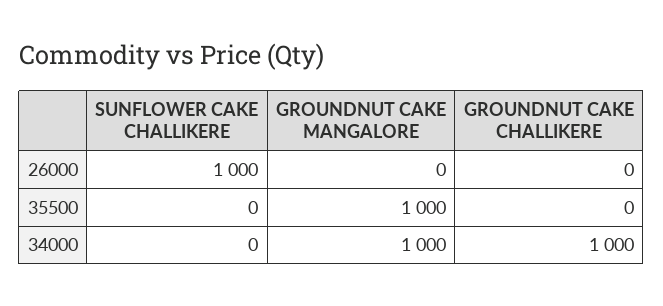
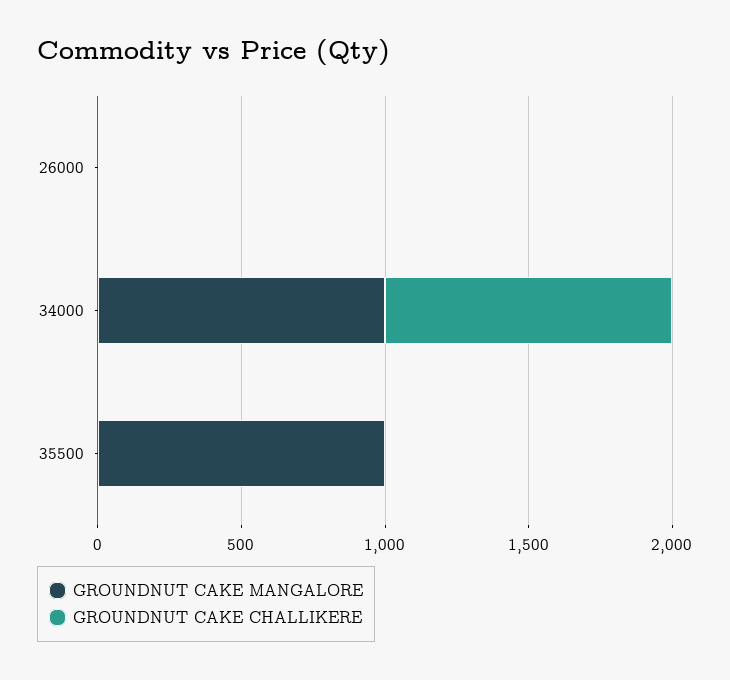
SUNFLOWER CAKE CHALLIKERE, 26000: 1000 -> none
SUNFLOWER CAKE CHALLIKERE, 35500: 0 -> none
SUNFLOWER CAKE CHALLIKERE, 34000: 0 -> none

